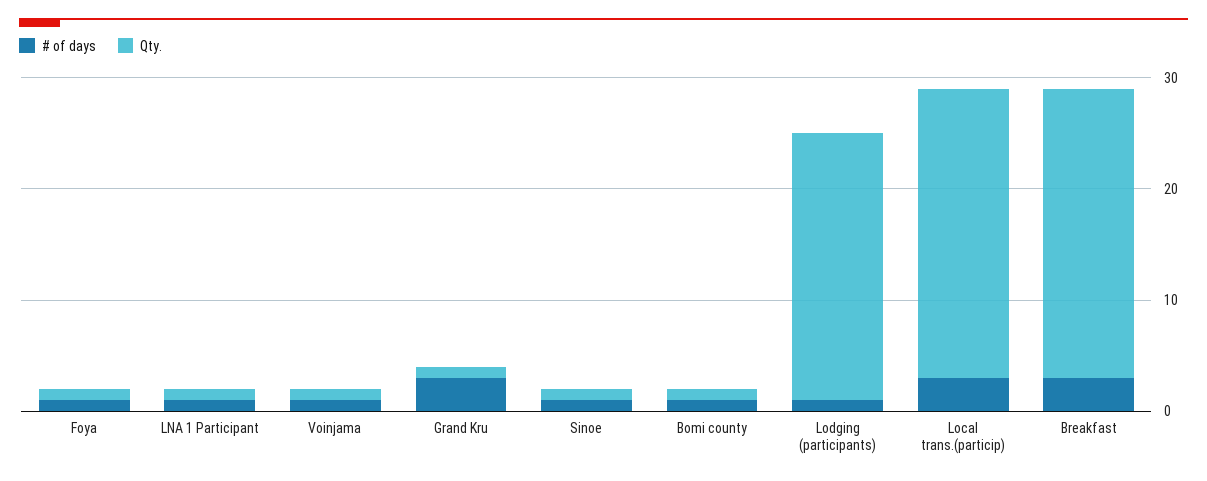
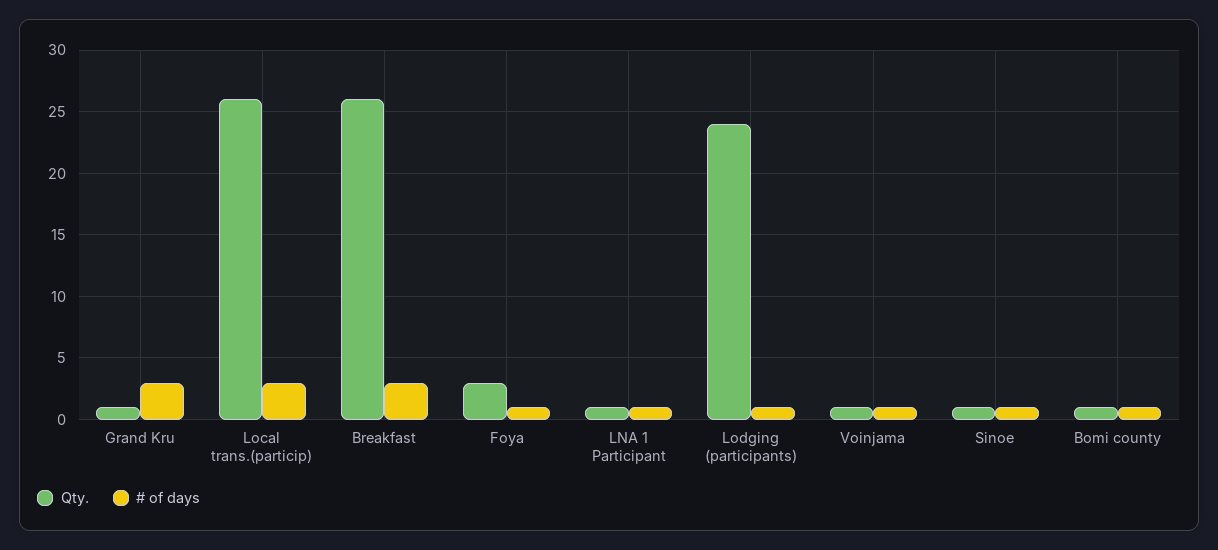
Qty., Foya: 1 -> 3

